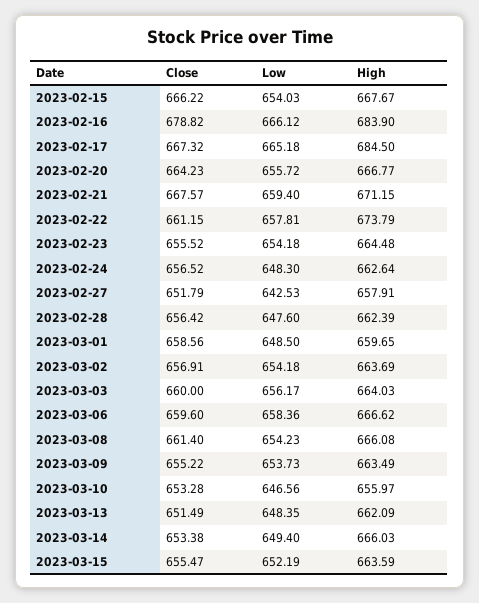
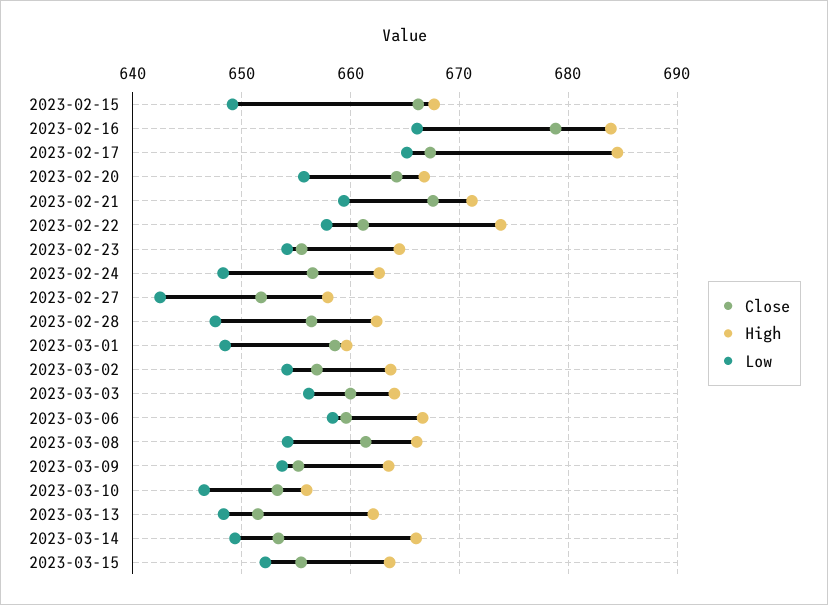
Low, 2023-02-15: 654.03 -> 649

